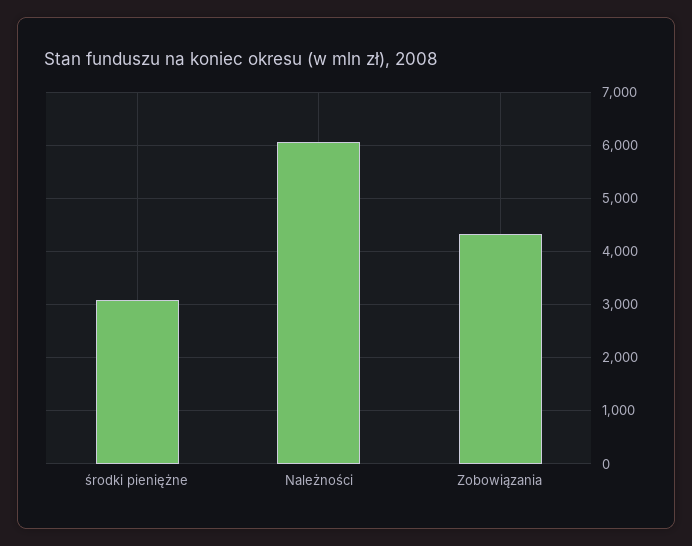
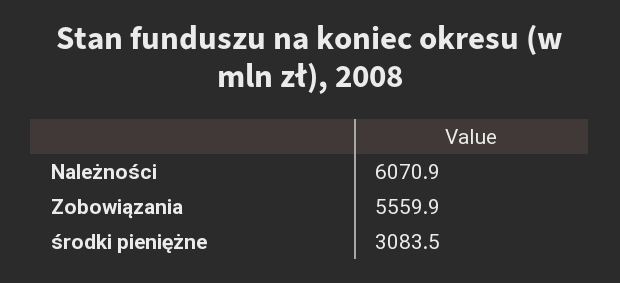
Zobowiązania: 4400 -> 5559.9

